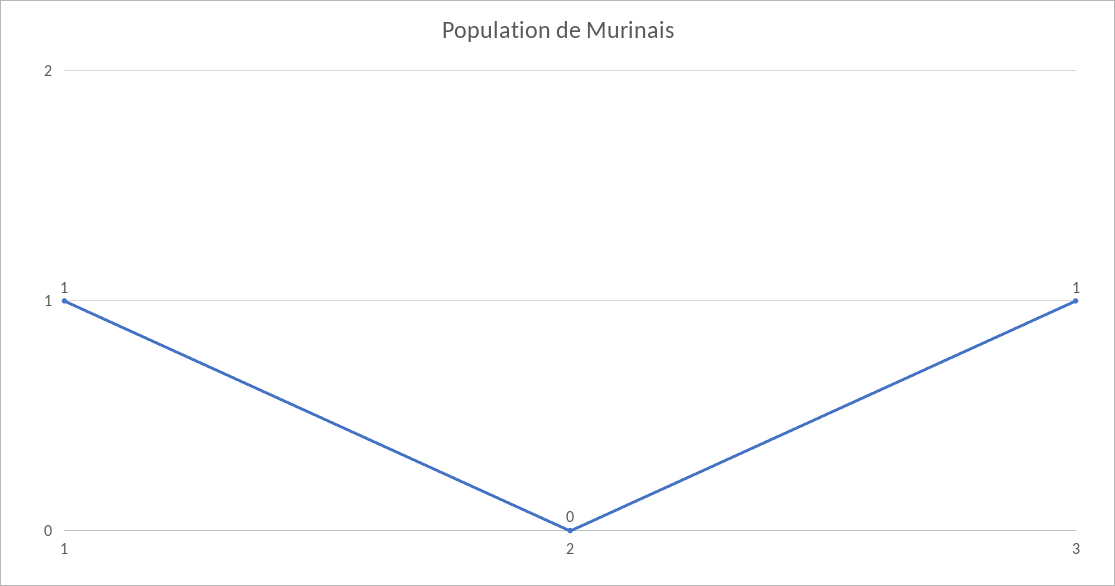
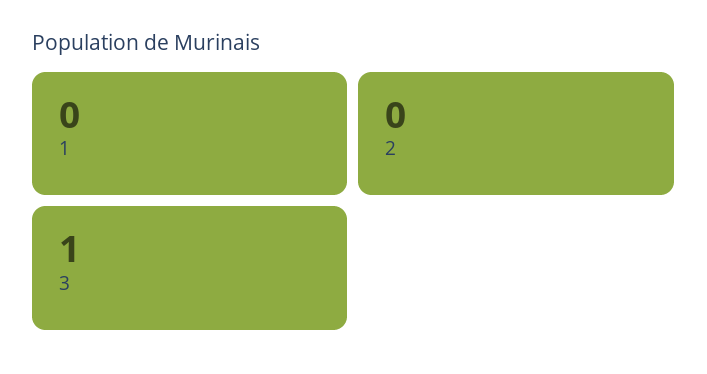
1: 1 -> 0

